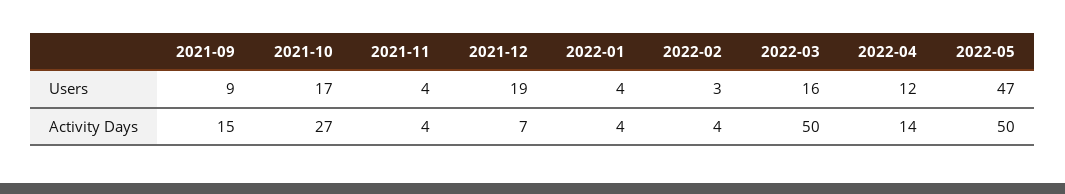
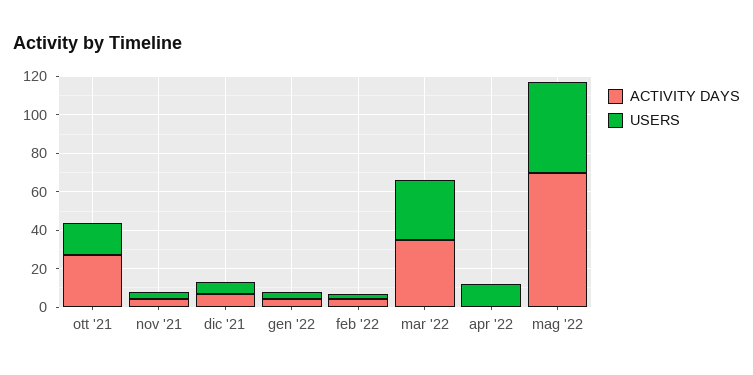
Users, 2021-09: 9 -> none
Users, 2021-12: 19 -> 5
Users, 2022-03: 16 -> 30
Activity Days, 2021-09: 15 -> none
Activity Days, 2022-03: 50 -> 35
Activity Days, 2022-04: 14 -> 0
Activity Days, 2022-05: 50 -> 70

